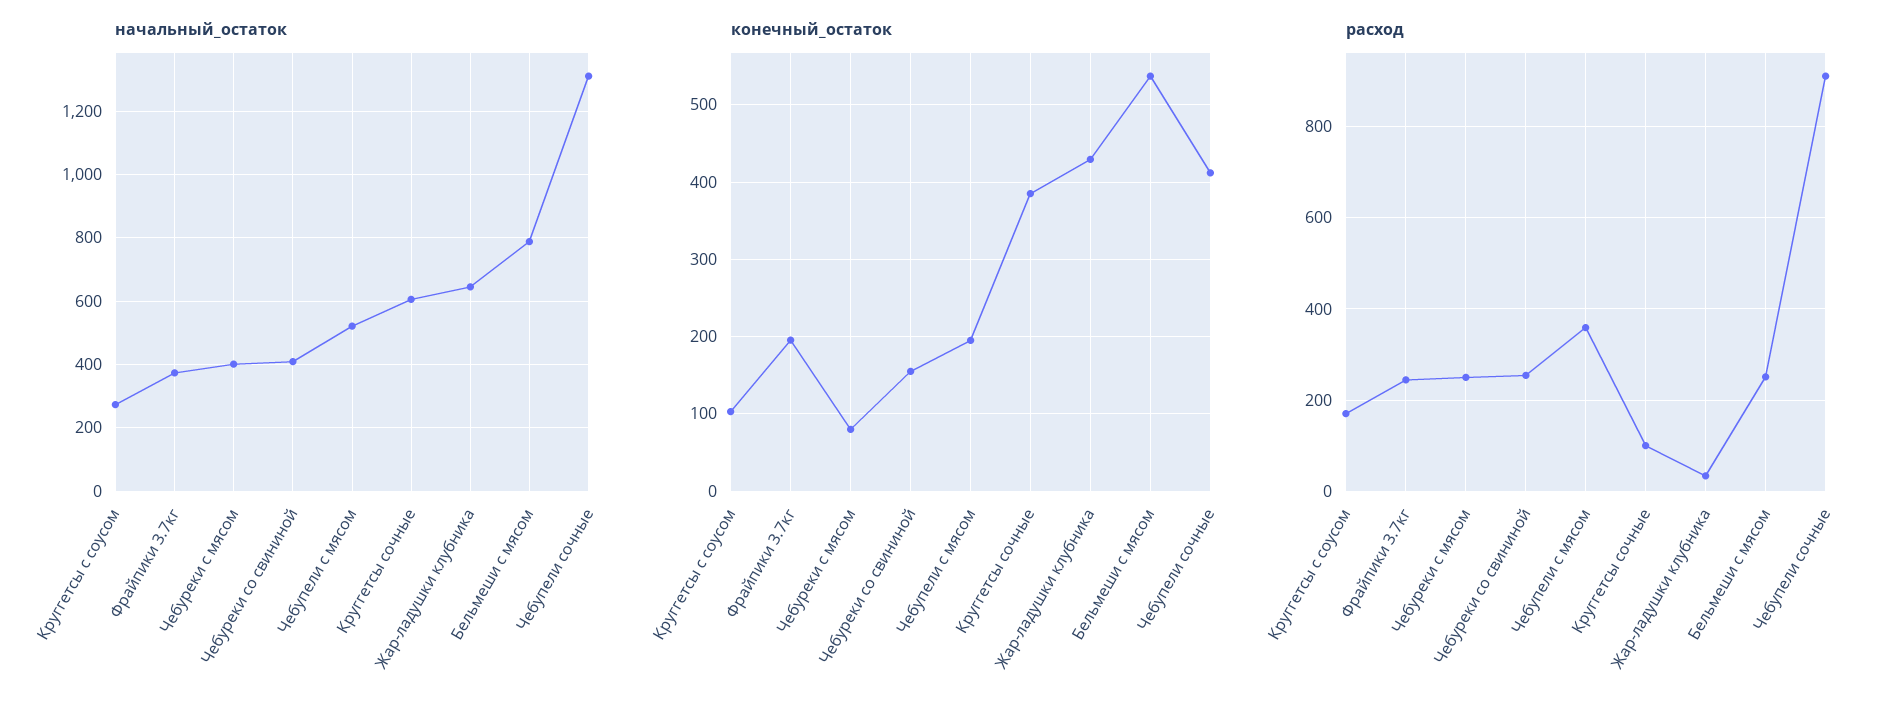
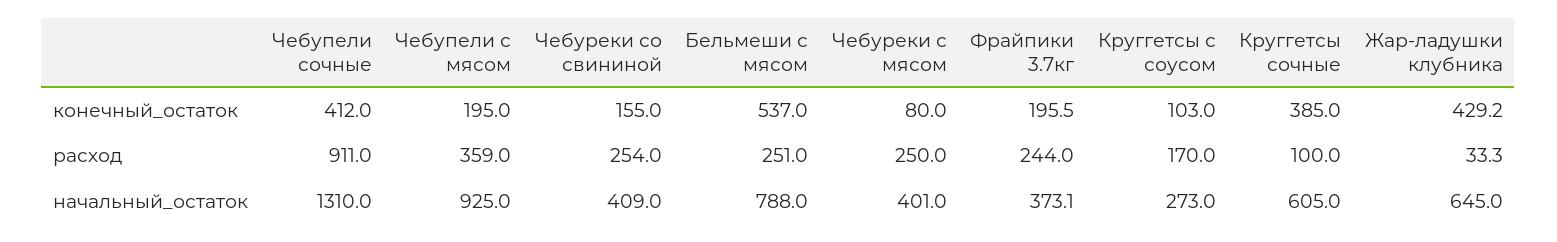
начальный_остаток, Чебупели с мясом: 520 -> 925

